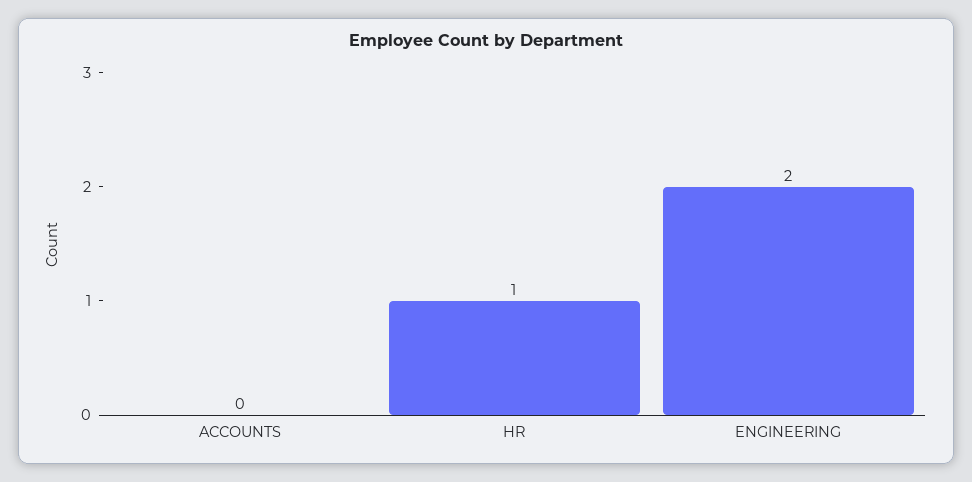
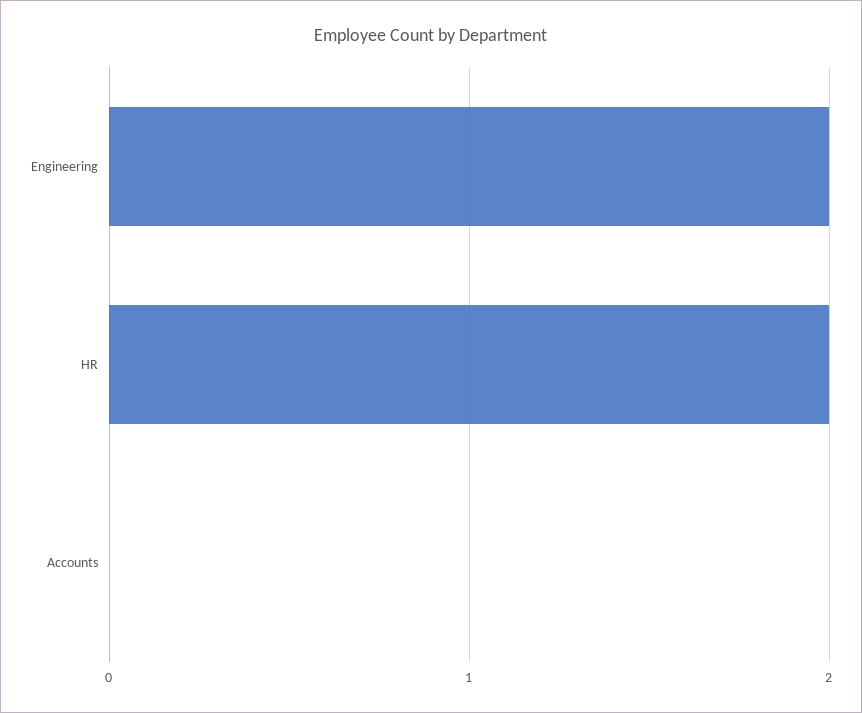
HR: 1 -> 2

